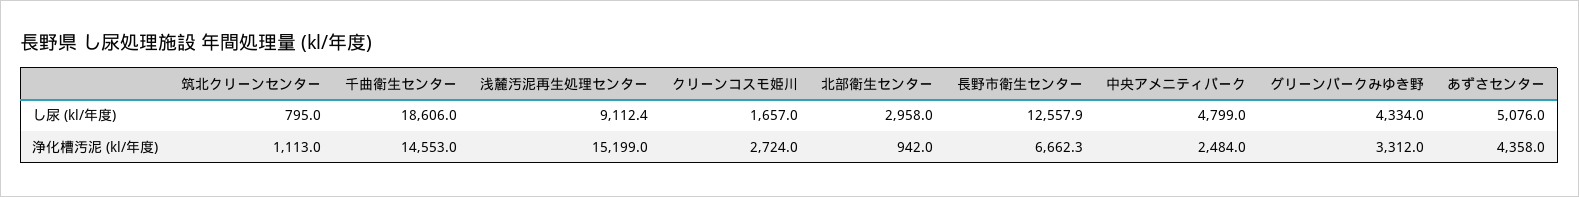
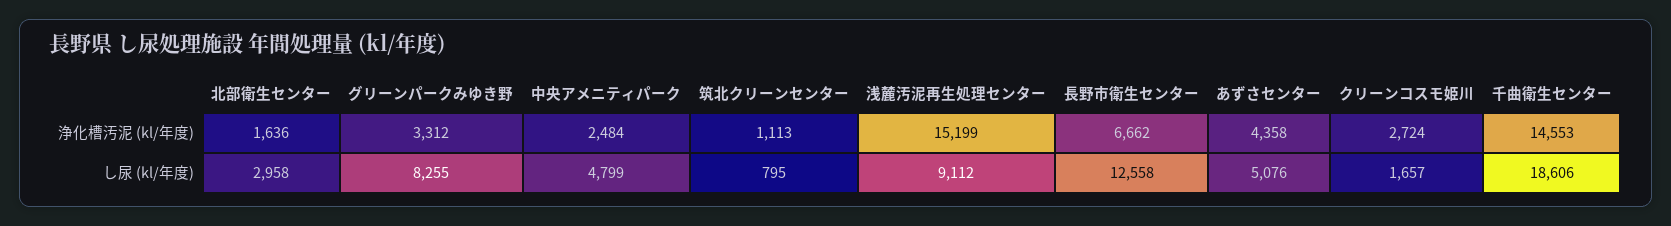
グリーンパークみゆき野, し尿 (kl/年度): 4334 -> 8255
北部衛生センター, 浄化槽汚泥 (kl/年度): 942 -> 1636

